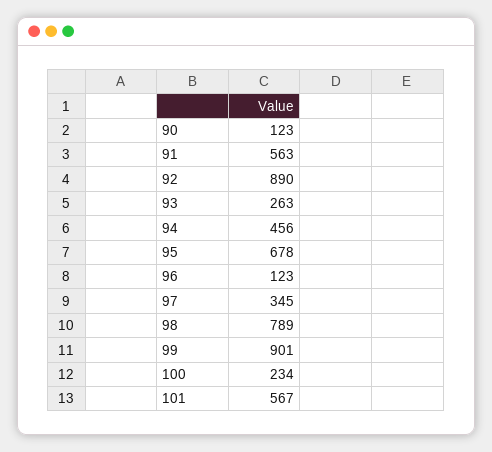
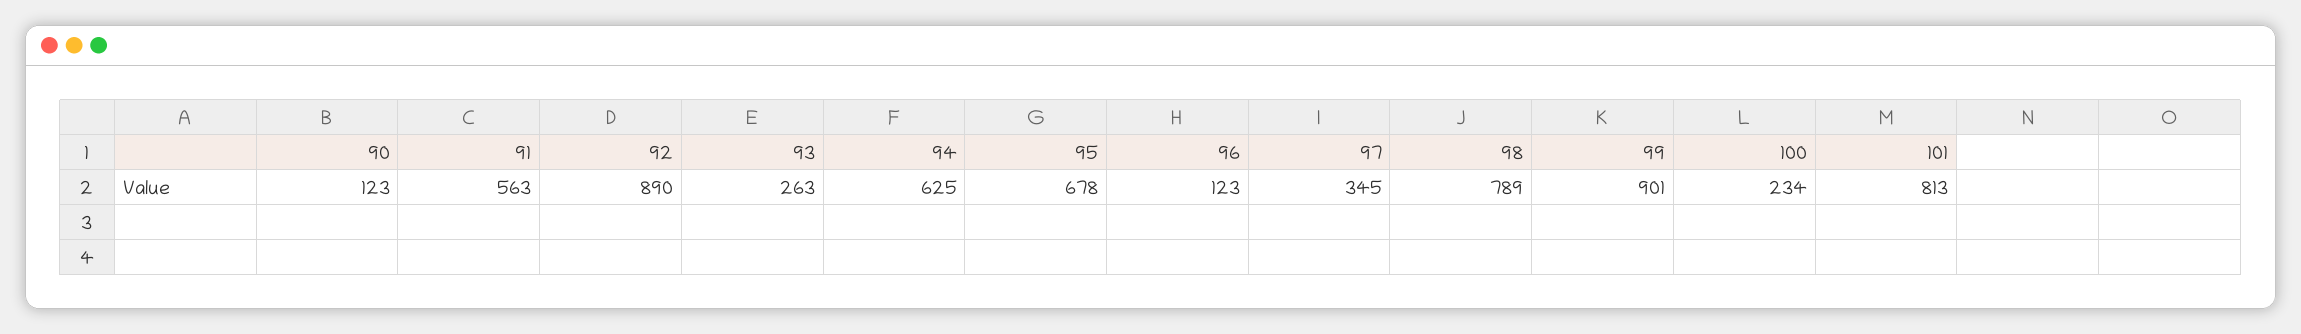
94: 456 -> 625
101: 567 -> 813

